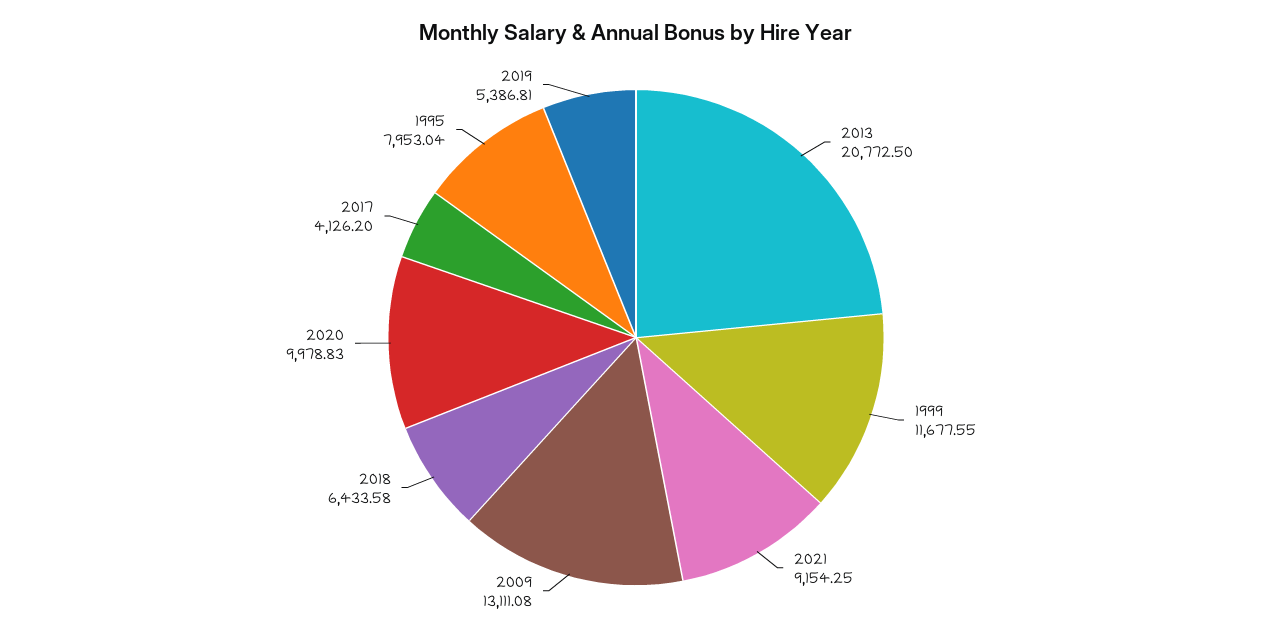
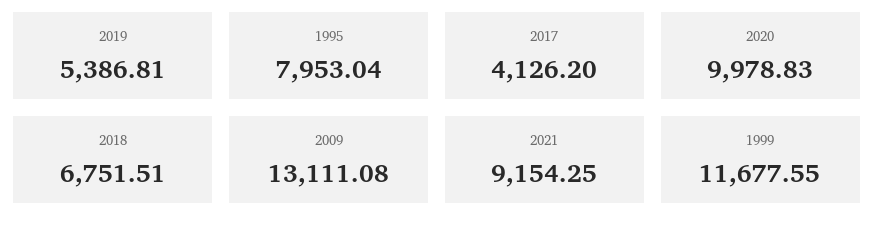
2013: 20772.5 -> none
2018: 6433.58 -> 6751.51

